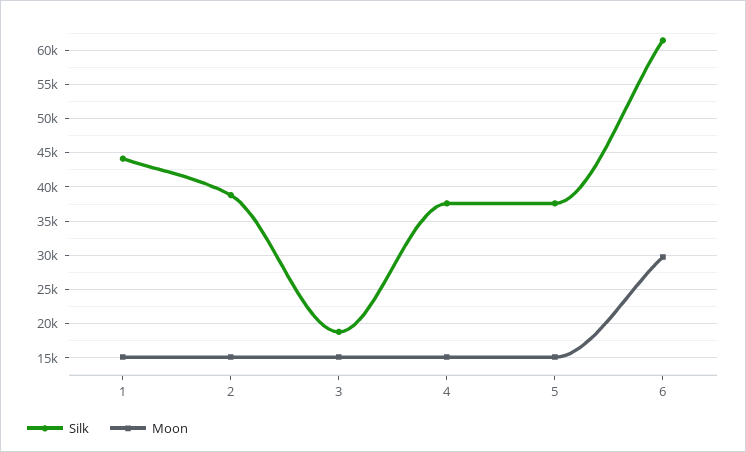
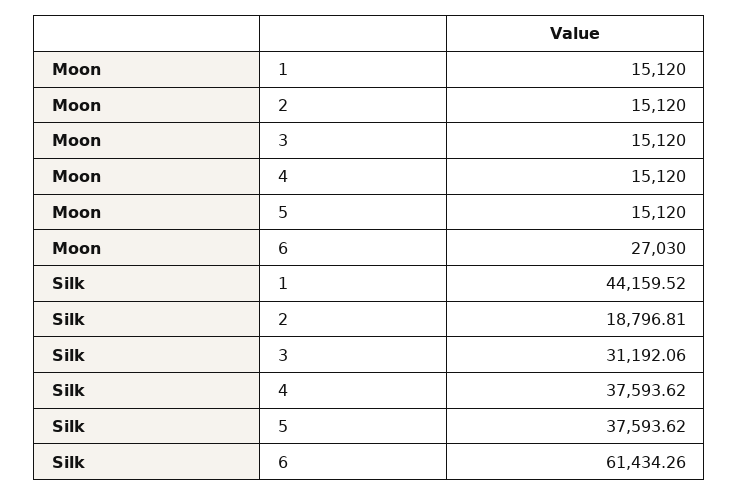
Silk, 2: 39000 -> 18796.81
Silk, 3: 19000 -> 31192.06
Moon, 6: 30000 -> 27030

